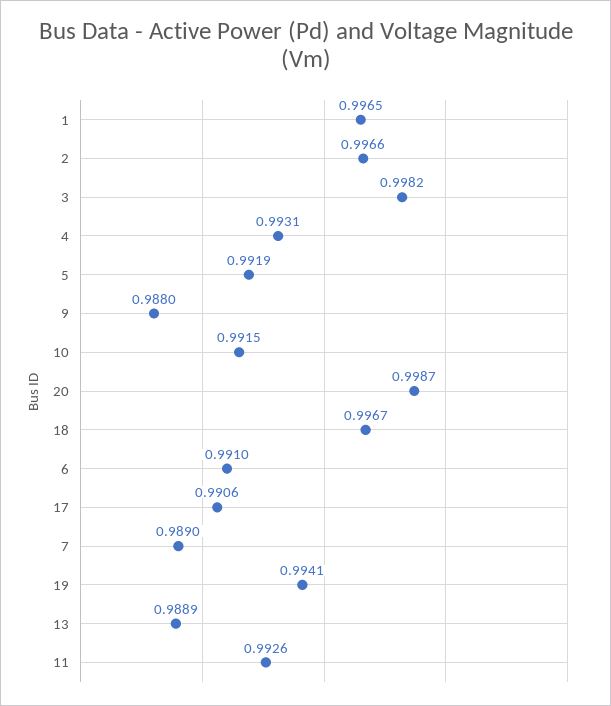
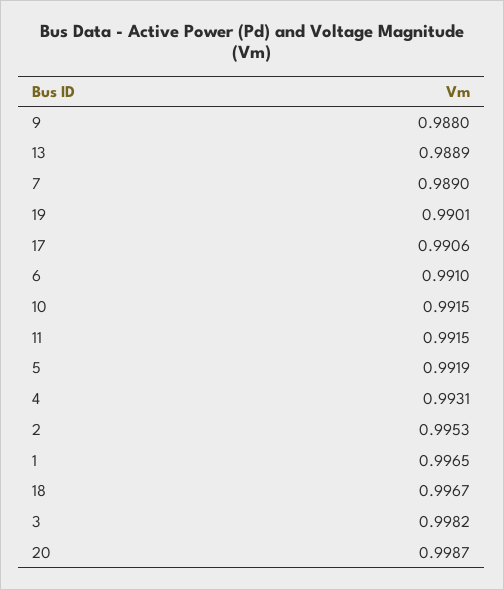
2: 0.9966 -> 0.9953
19: 0.9941 -> 0.9901
11: 0.9926 -> 0.9915

